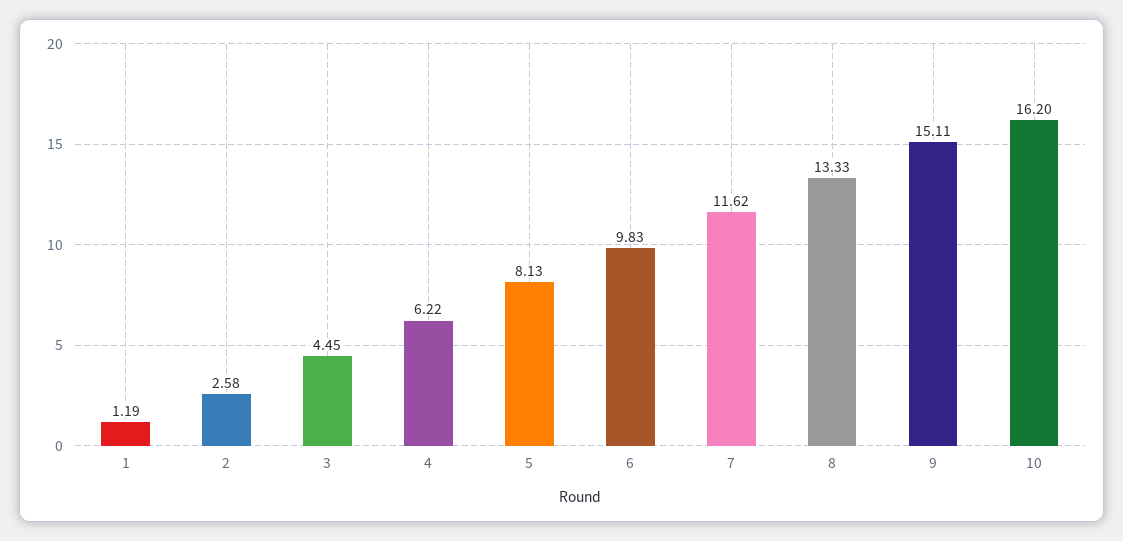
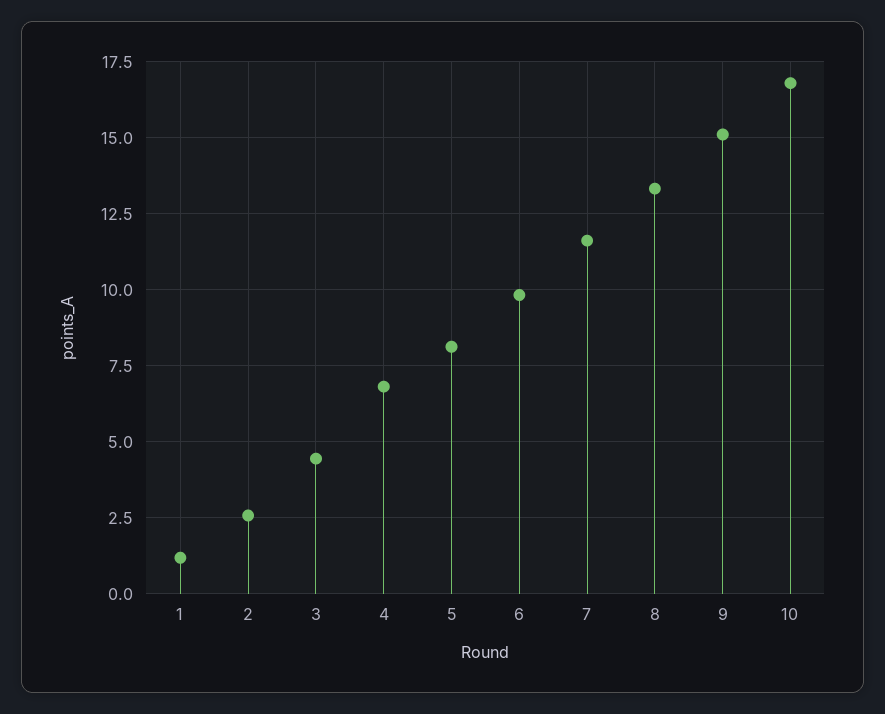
4: 6.22 -> 6.75
10: 16.2 -> 16.75

